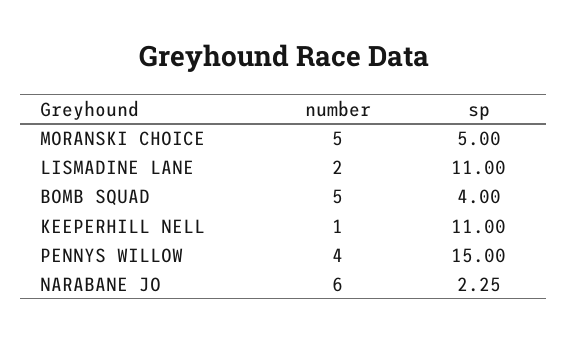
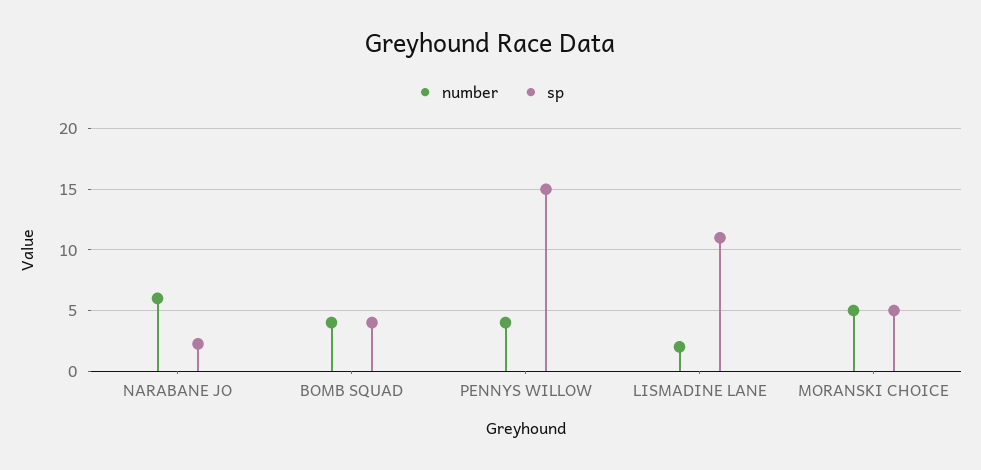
number, BOMB SQUAD: 5 -> 4
number, KEEPERHILL NELL: 1 -> none
sp, KEEPERHILL NELL: 11 -> none

